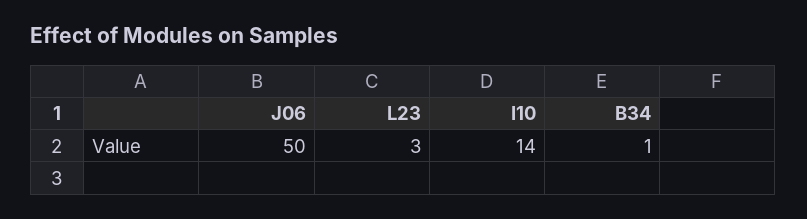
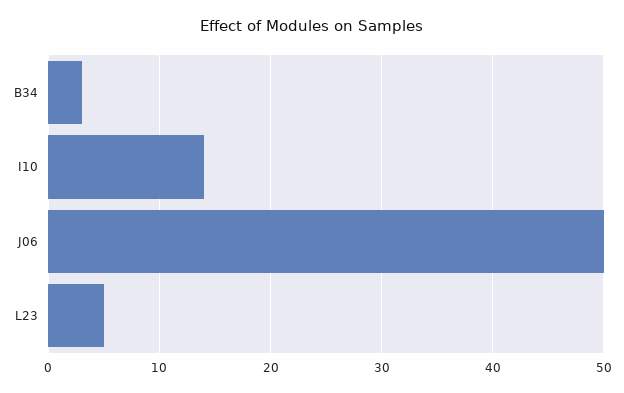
L23: 3 -> 5
B34: 1 -> 3

